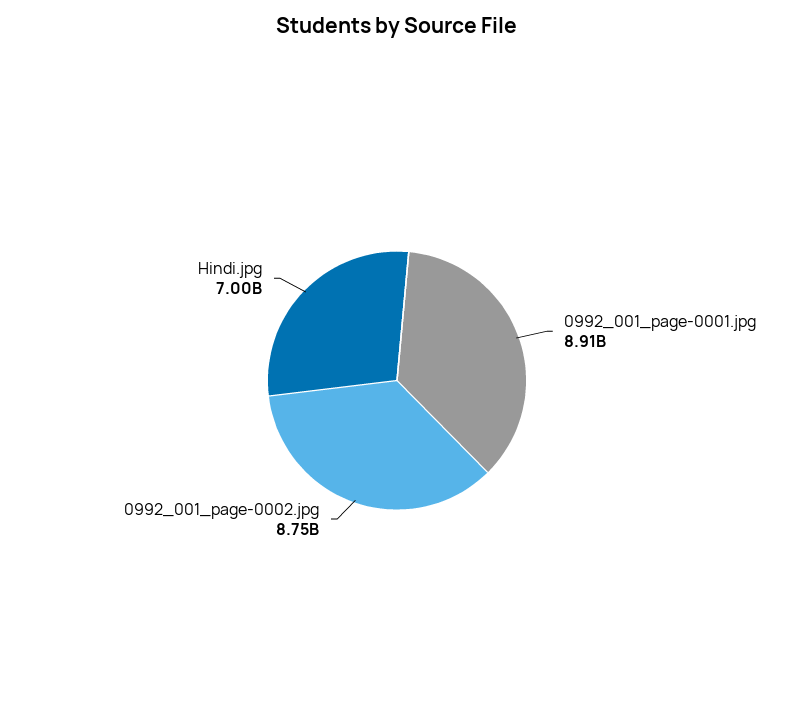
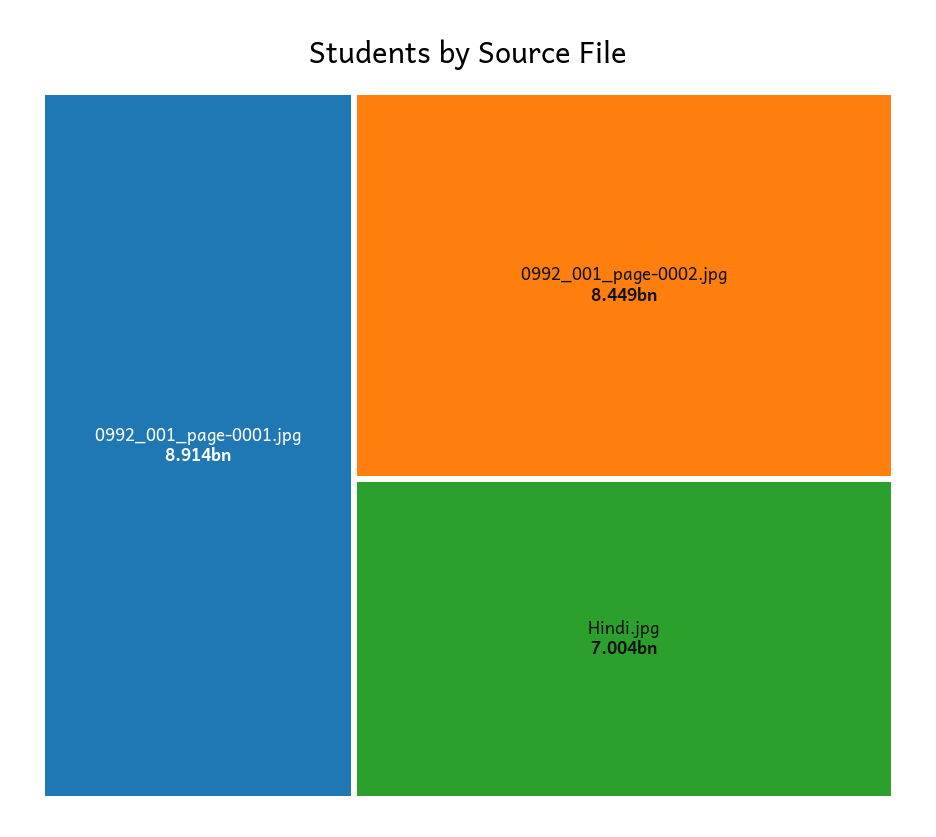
0992_001_page-0002.jpg: 8750000000 -> 8449000000

